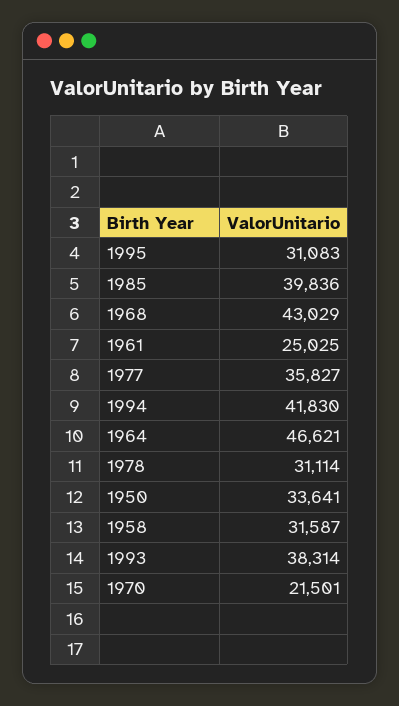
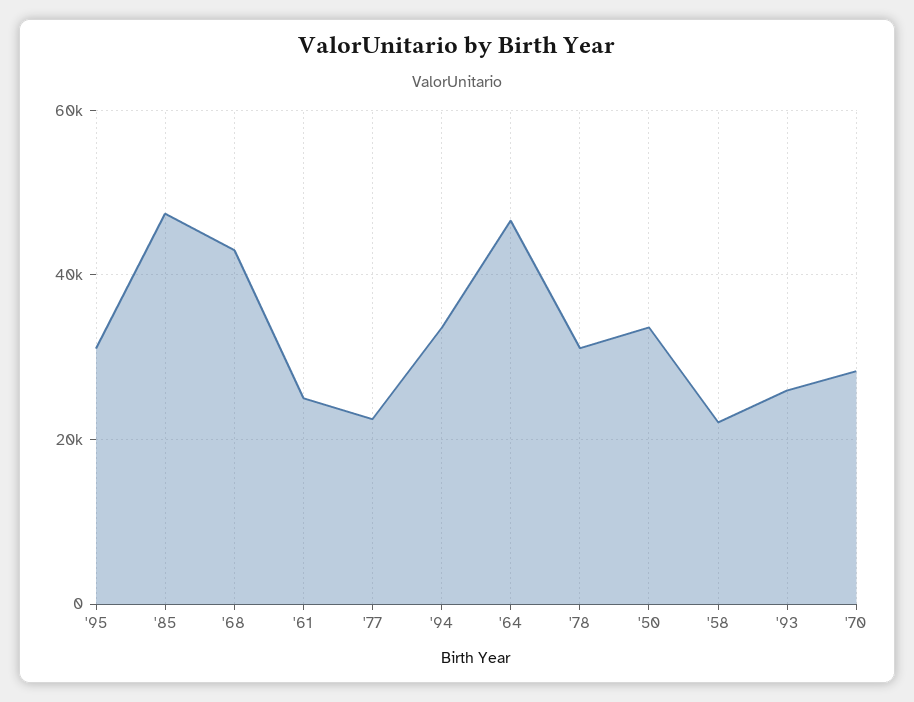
1985: 39836 -> 48000
1977: 35827 -> 22000
1994: 41830 -> 34000
1958: 31587 -> 22000
1993: 38314 -> 26000
1970: 21501 -> 28000

